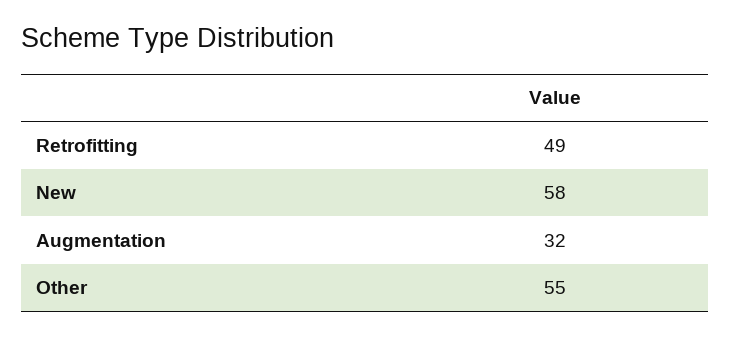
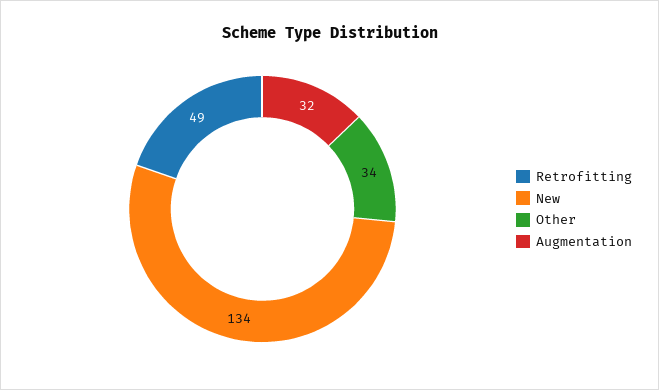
New: 58 -> 134
Other: 55 -> 34

